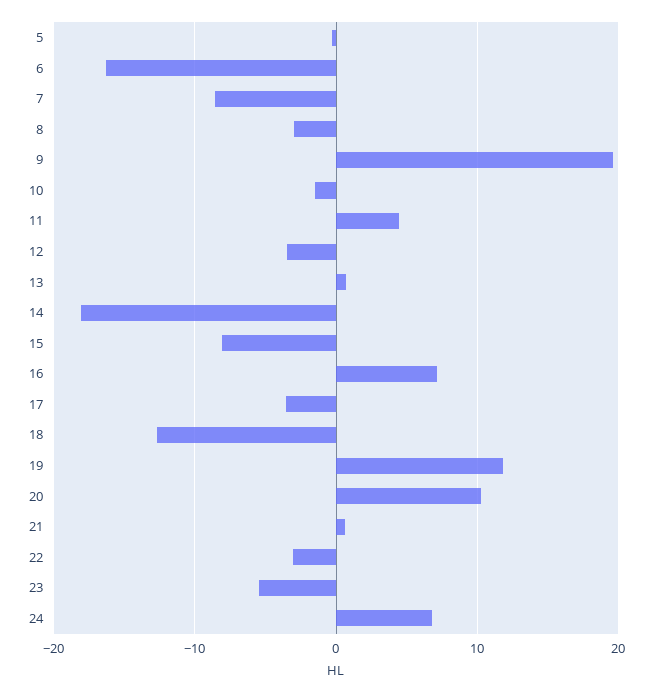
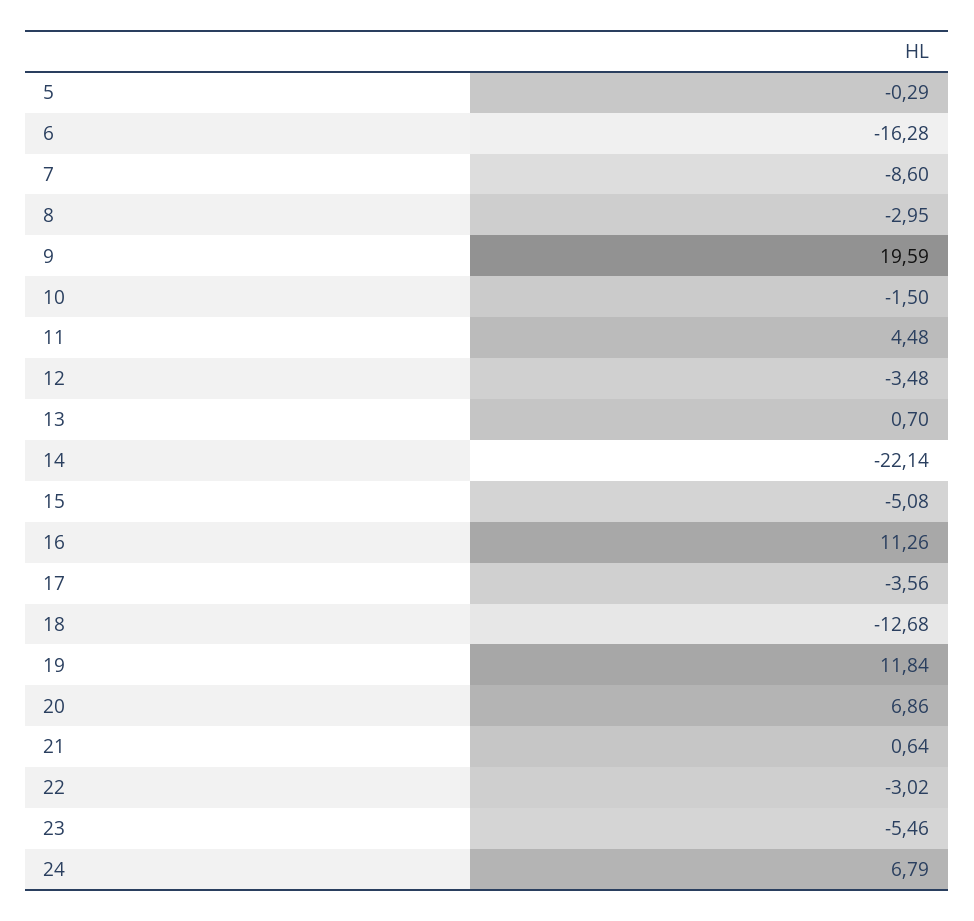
14: -18 -> -22.14
15: -8 -> -5.08
16: 7 -> 11.26
20: 10 -> 6.86

